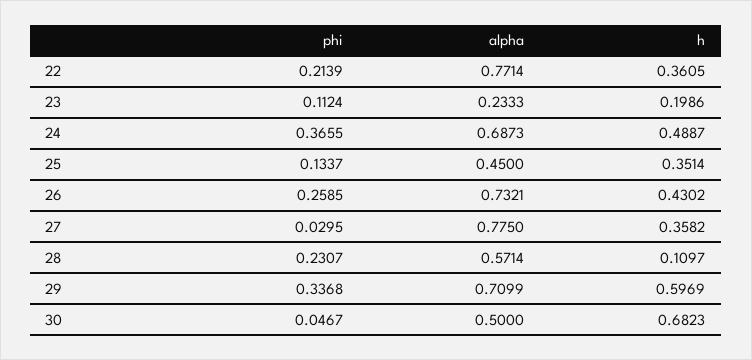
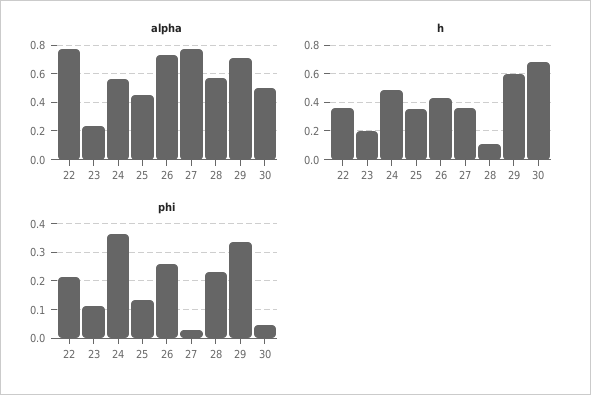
alpha, 24: 0.6873 -> 0.55

